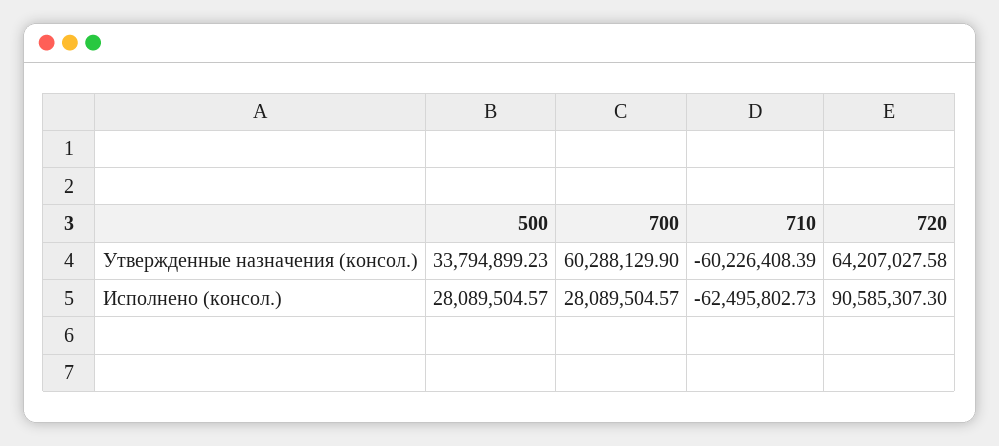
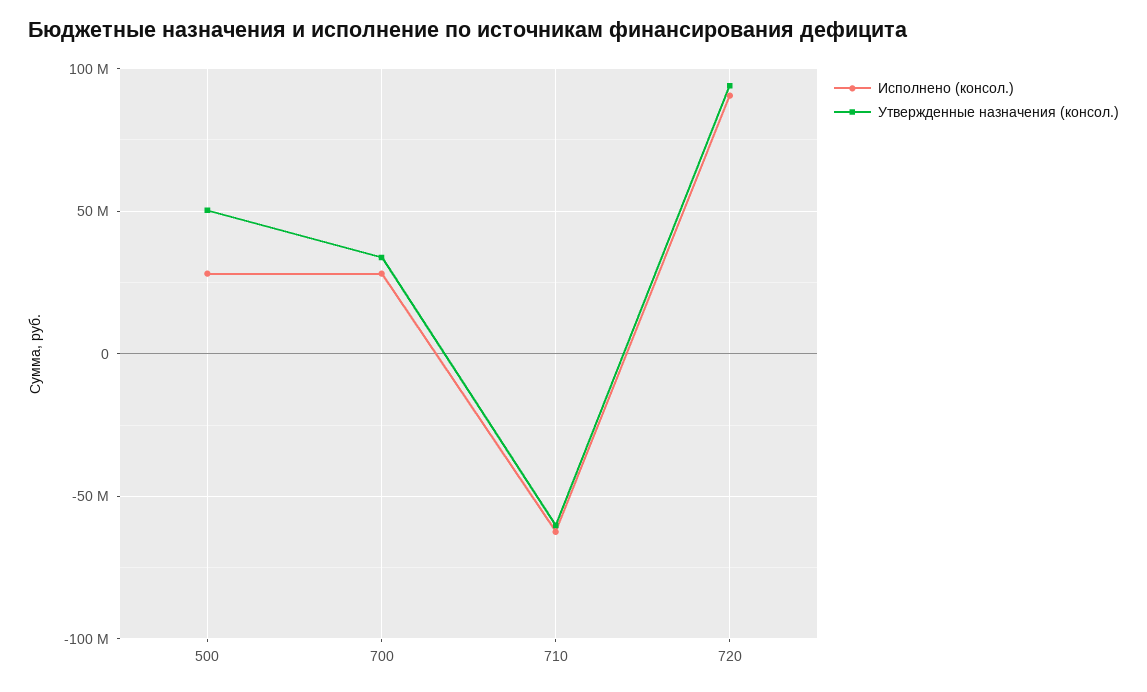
Утвержденные назначения (консол.), 500: 33794899.23 -> 50000000
Утвержденные назначения (консол.), 700: 60288129.9 -> 35000000
Утвержденные назначения (консол.), 720: 64207027.58 -> 95000000

